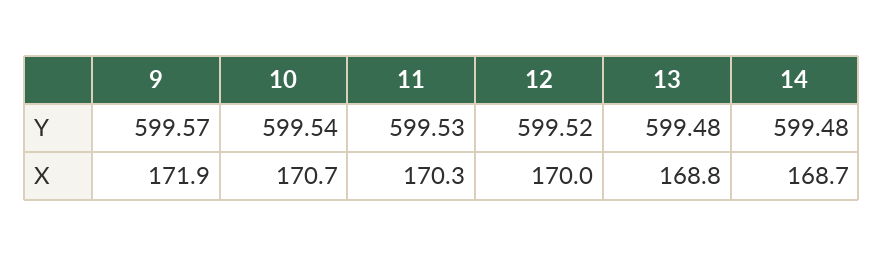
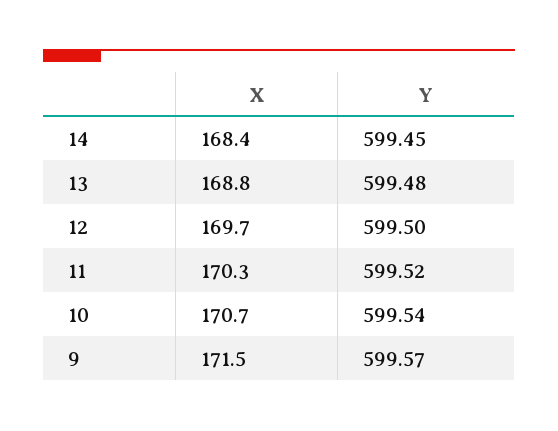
11, Y: 599.53 -> 599.52
12, Y: 599.52 -> 599.5
14, Y: 599.48 -> 599.45
9, X: 171.9 -> 171.5
12, X: 170 -> 169.7
14, X: 168.7 -> 168.4

